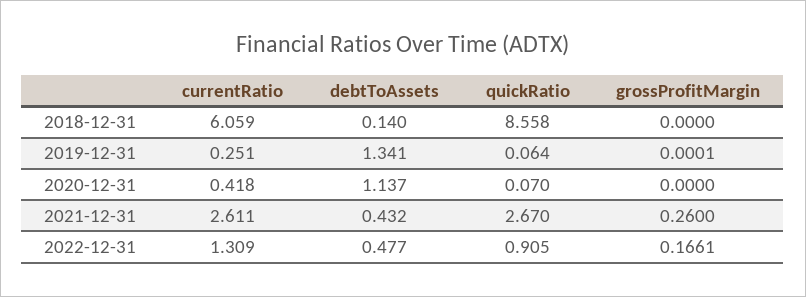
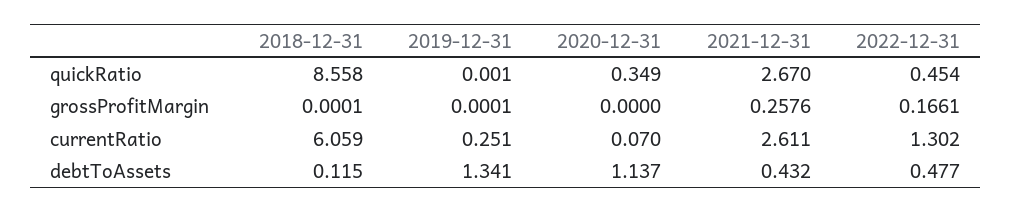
debtToAssets, 2018-12-31: 0.14 -> 0.115
grossProfitMargin, 2018-12-31: 0 -> 0.0001
quickRatio, 2019-12-31: 0.064 -> 0.001
currentRatio, 2020-12-31: 0.418 -> 0.07
quickRatio, 2020-12-31: 0.07 -> 0.349
grossProfitMargin, 2021-12-31: 0.26 -> 0.2576
currentRatio, 2022-12-31: 1.309 -> 1.302
quickRatio, 2022-12-31: 0.905 -> 0.454

